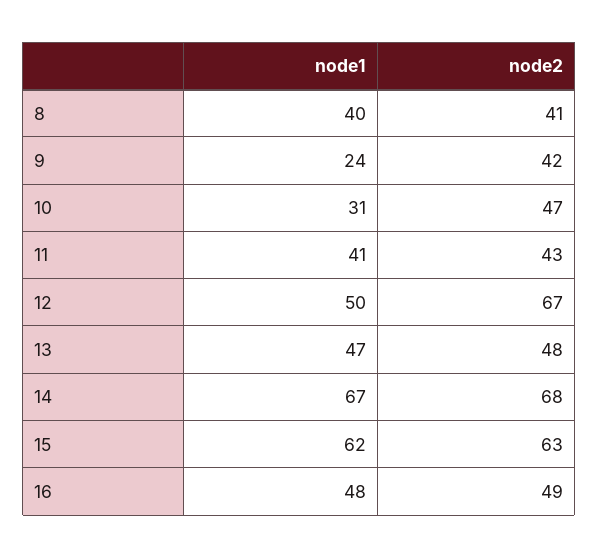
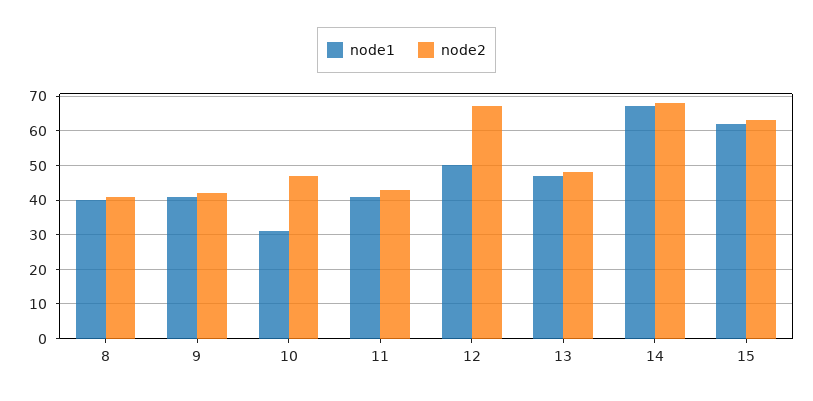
node1, 9: 24 -> 40
node1, 16: 48 -> none
node2, 16: 49 -> none

